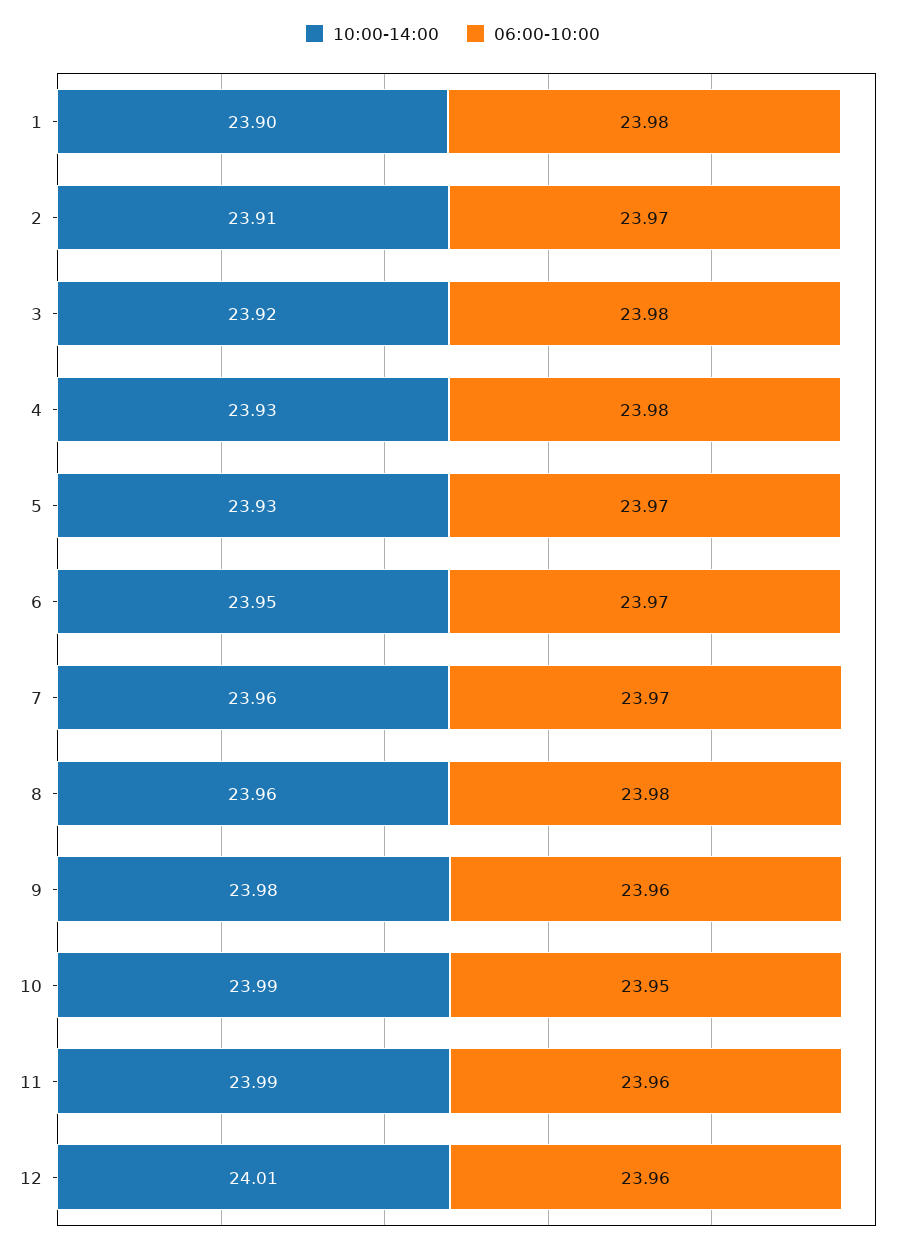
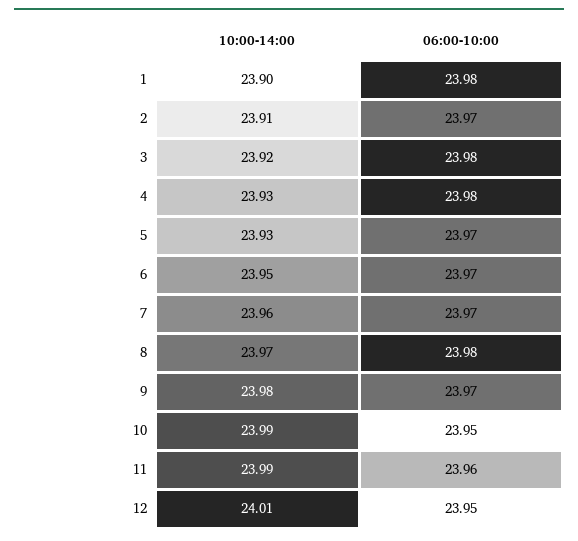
10:00-14:00, 8: 23.96 -> 23.97
06:00-10:00, 9: 23.96 -> 23.97
06:00-10:00, 12: 23.96 -> 23.95

